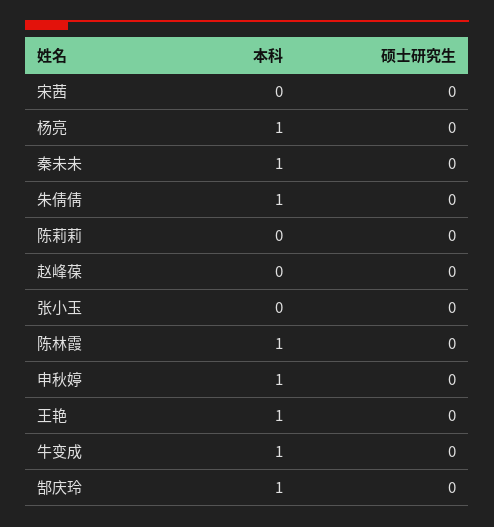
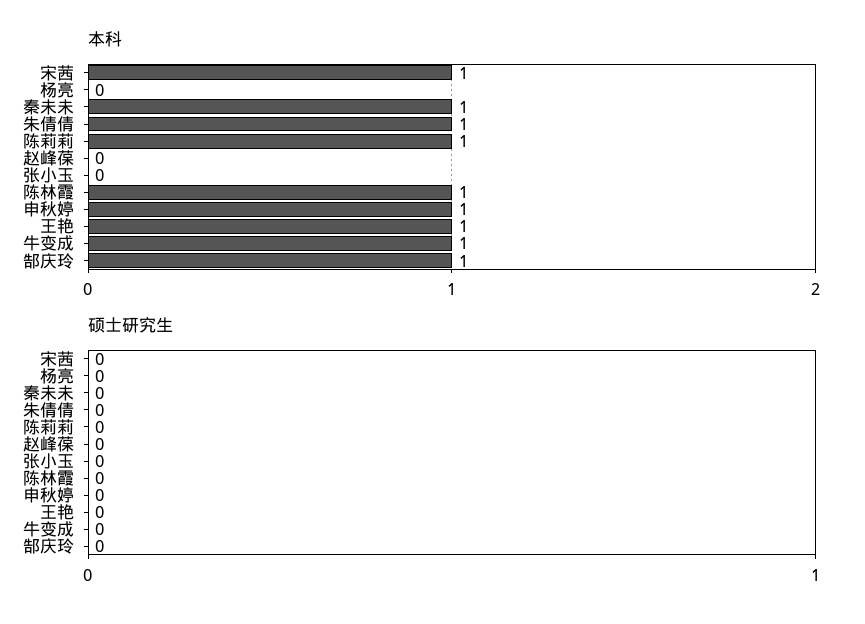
本科, 宋茜: 0 -> 1
本科, 杨亮: 1 -> 0
本科, 陈莉莉: 0 -> 1

